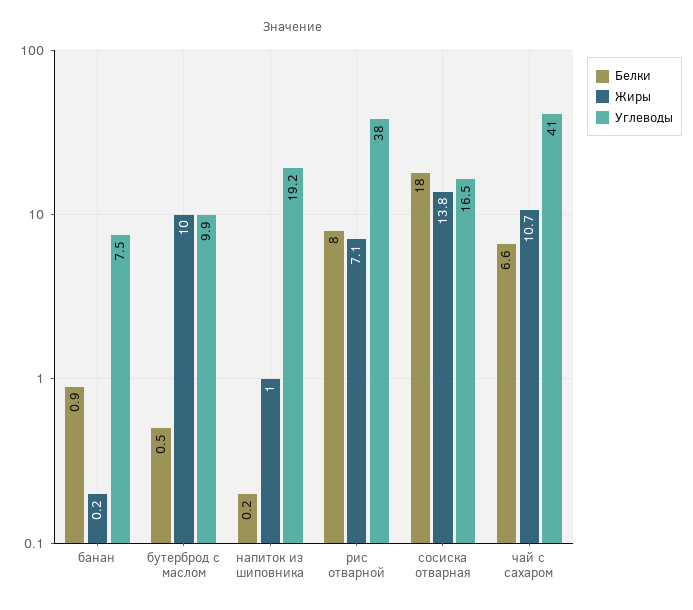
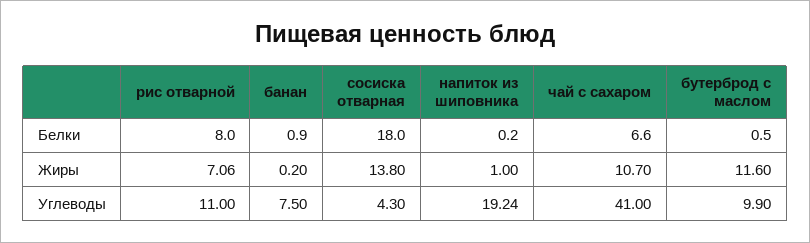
Жиры, бутерброд с маслом: 10 -> 11.6
Углеводы, рис отварной: 38 -> 11
Углеводы, сосиска отварная: 16.5 -> 4.3

